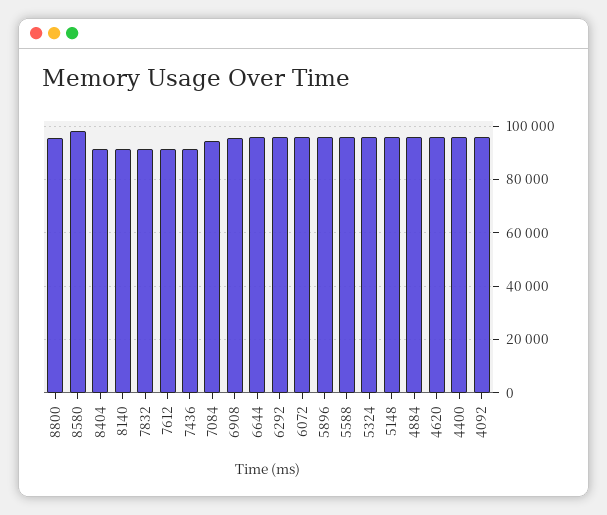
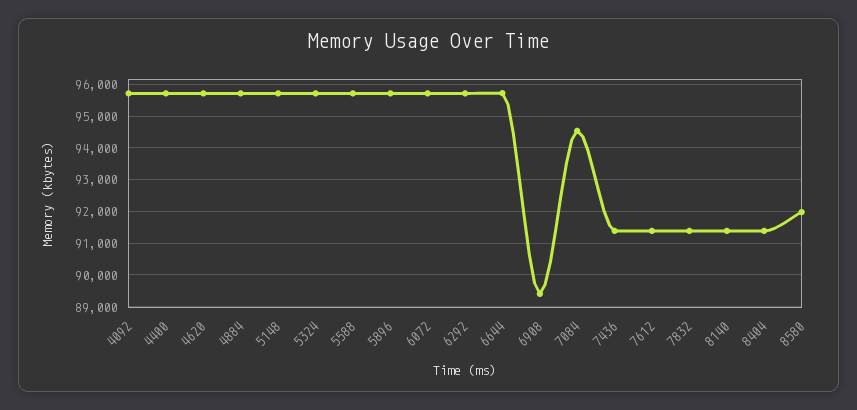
8800: 95000 -> none
8580: 97500 -> 92000
6908: 95000 -> 89400

